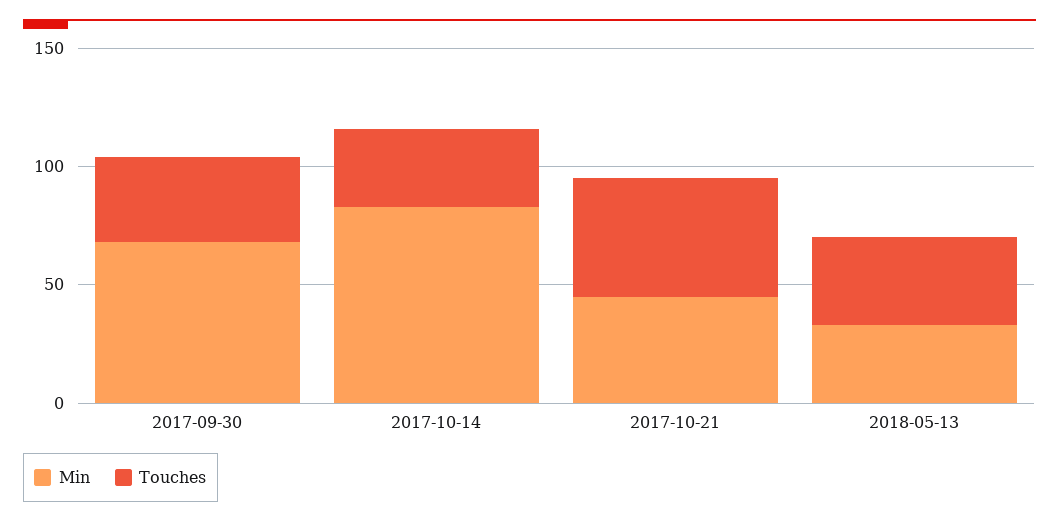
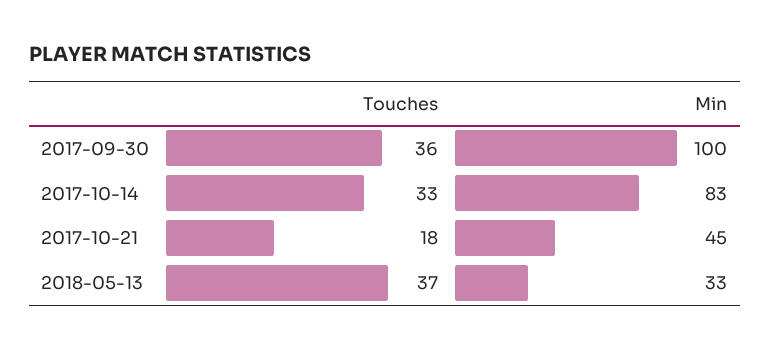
Min, 2017-09-30: 70 -> 100
Touches, 2017-10-21: 50 -> 18

